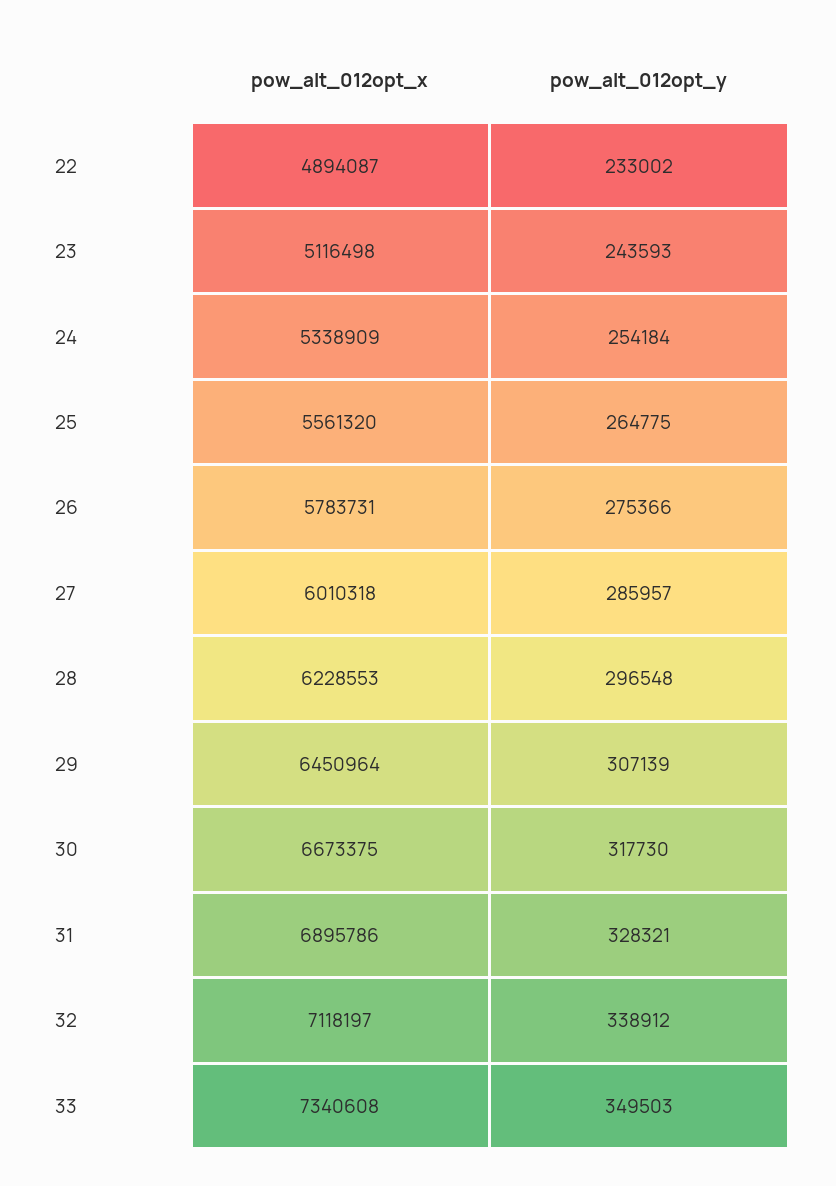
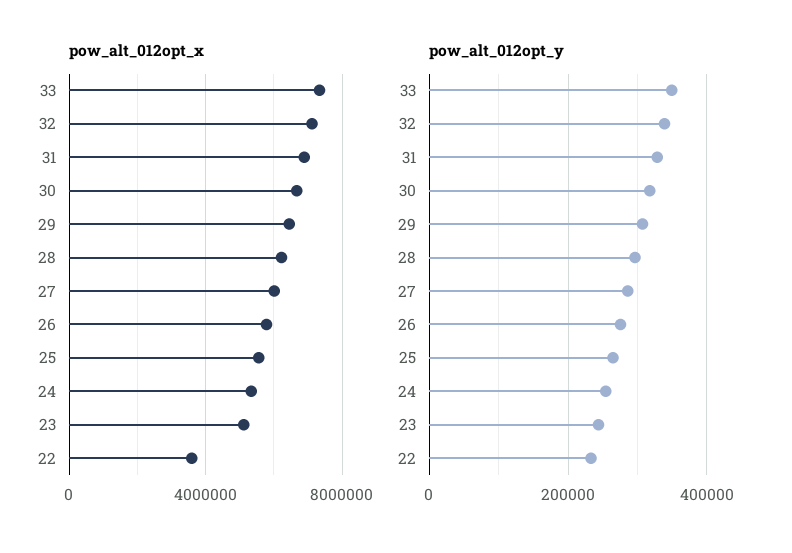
pow_alt_012opt_x, 22: 4894087 -> 3500000

